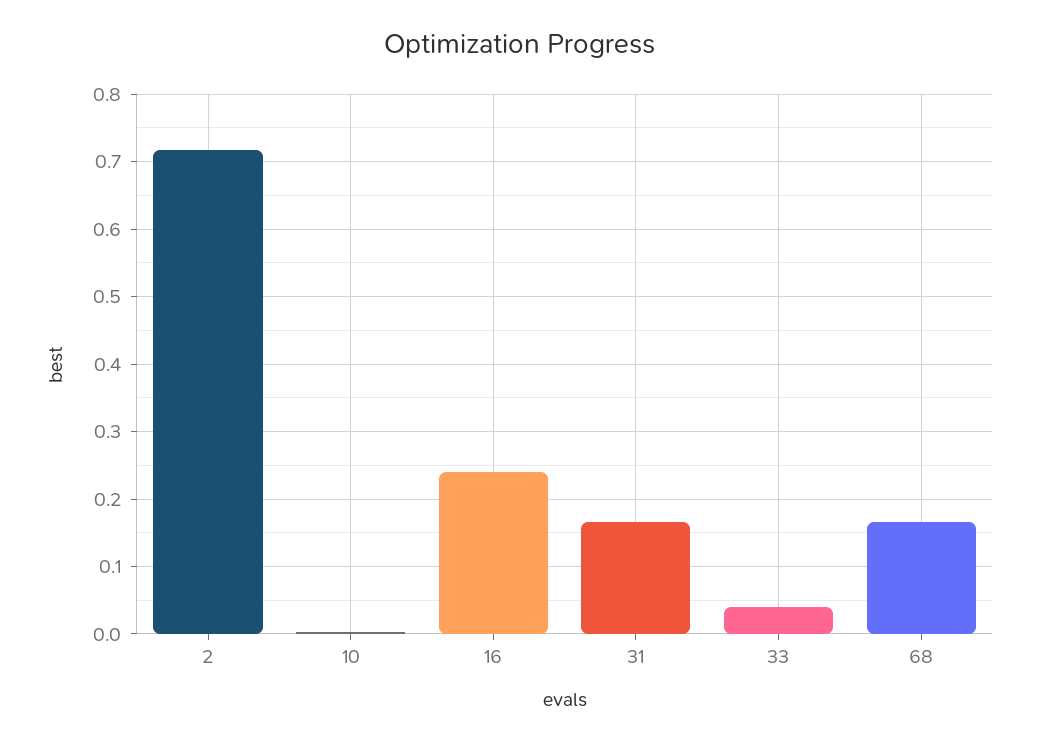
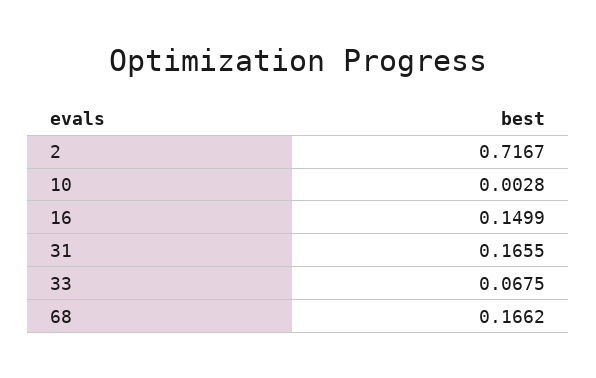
16: 0.24 -> 0.1499
33: 0.04 -> 0.0675

